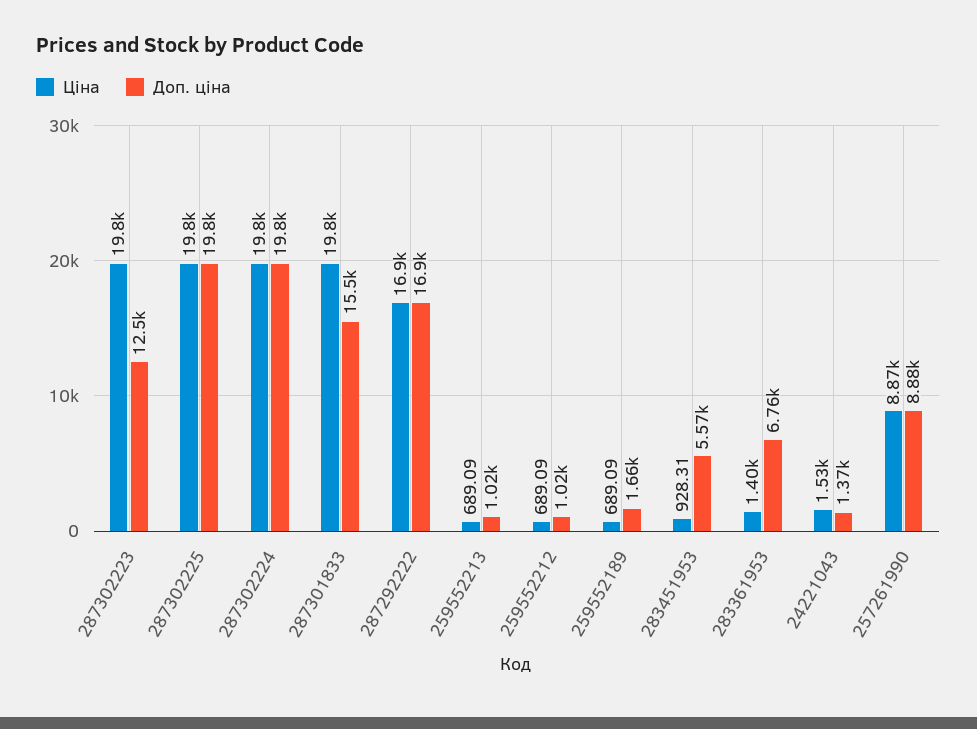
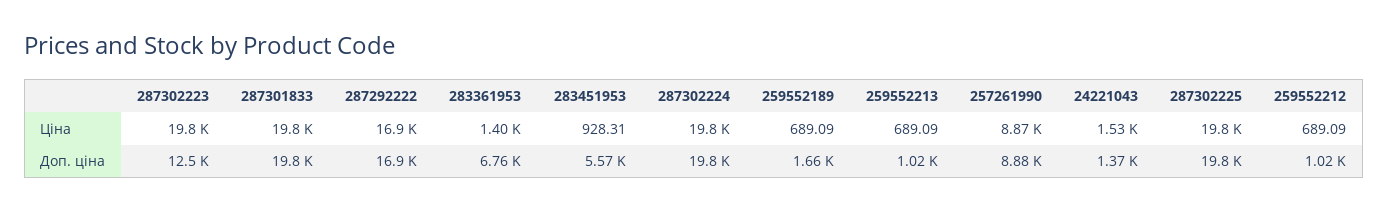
Доп. ціна, 287301833: 15500 -> 19800

